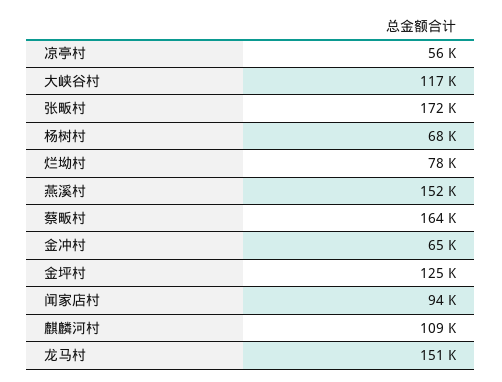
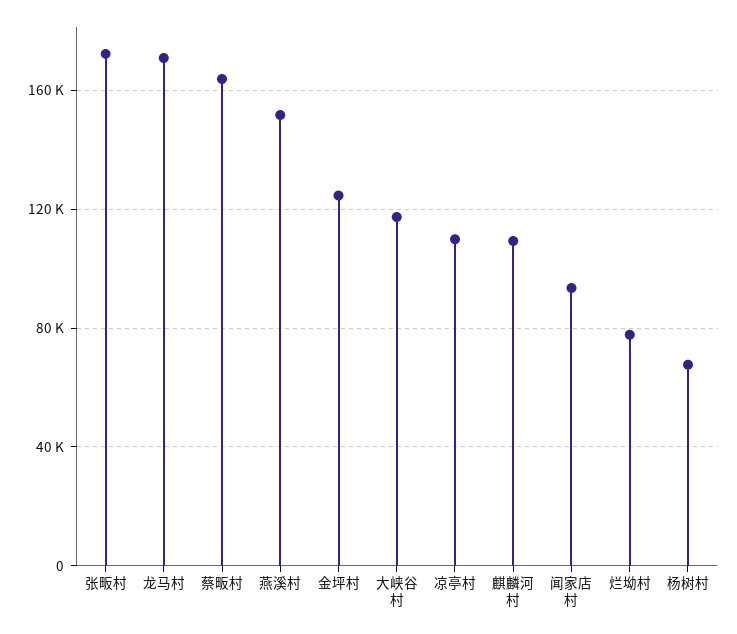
凉亭村: 56000 -> 110000
金冲村: 65000 -> none
龙马村: 151000 -> 170000

